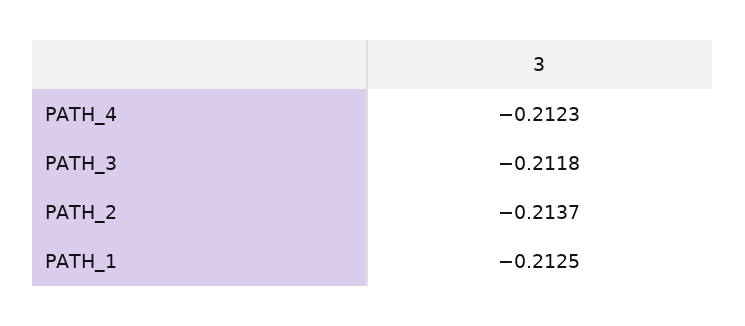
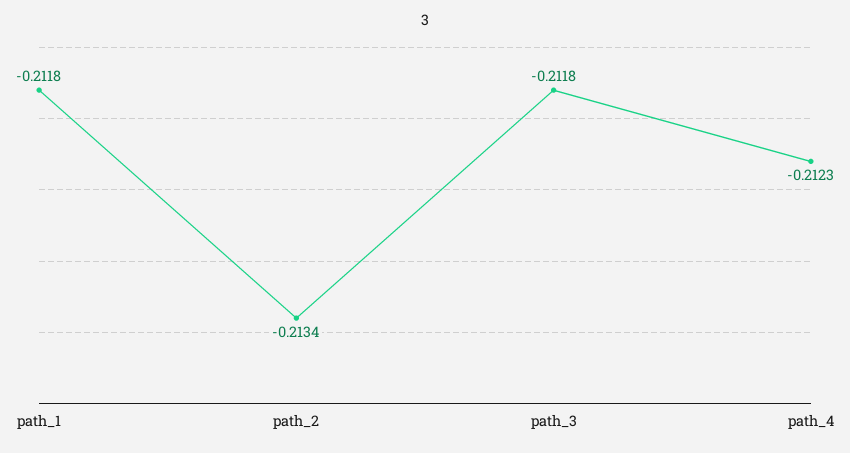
PATH_2: -0.2137 -> -0.2134
PATH_1: -0.2125 -> -0.2118

